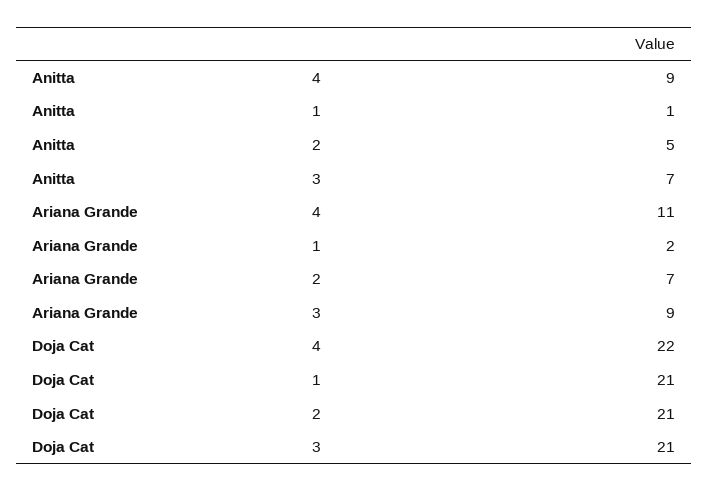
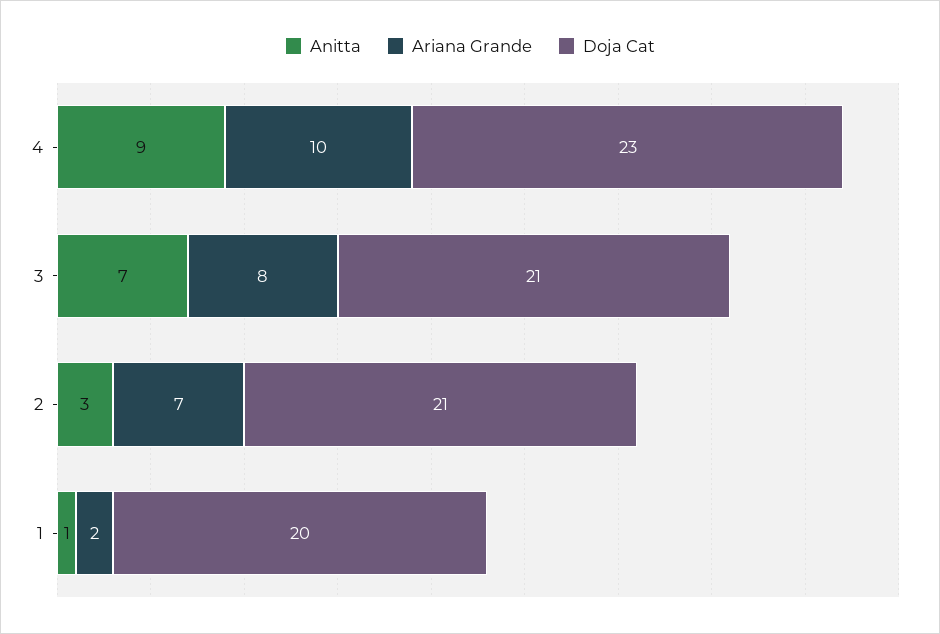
Anitta, 2: 5 -> 3
Ariana Grande, 4: 11 -> 10
Ariana Grande, 3: 9 -> 8
Doja Cat, 4: 22 -> 23
Doja Cat, 1: 21 -> 20

